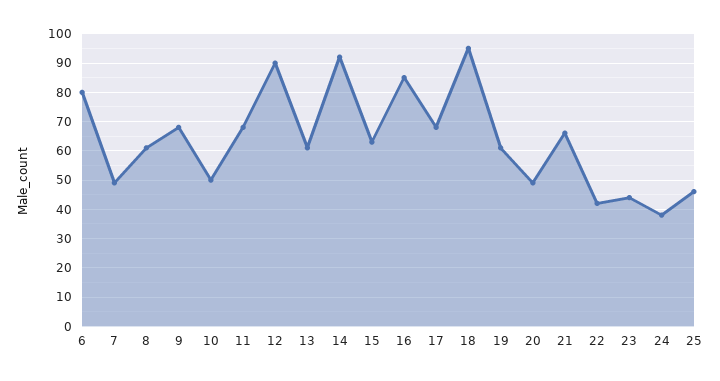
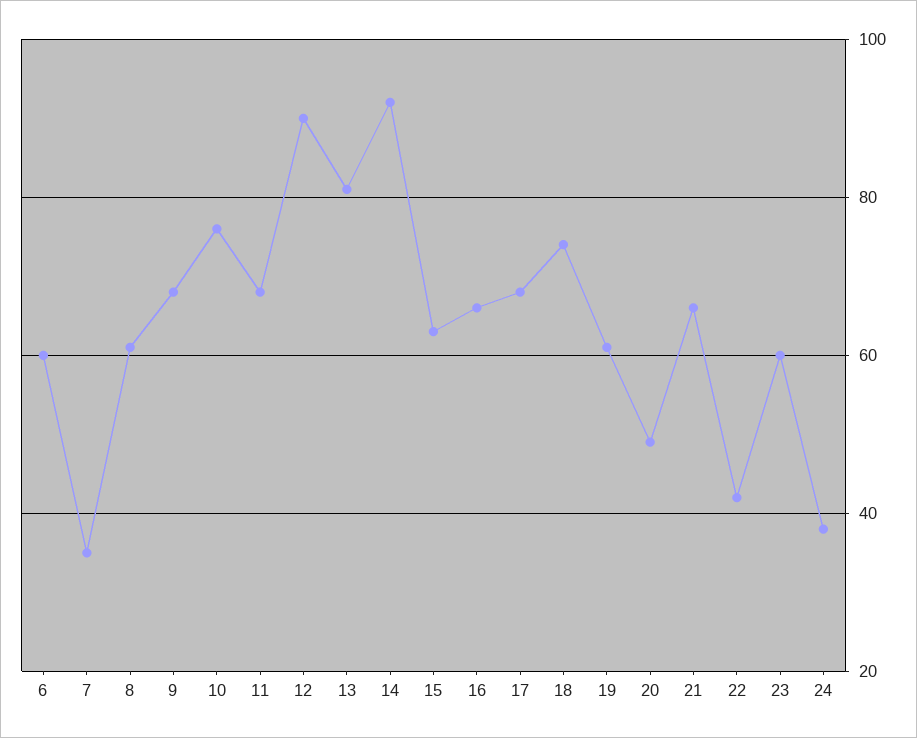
6: 80 -> 60
7: 50 -> 35
10: 50 -> 75
13: 60 -> 80
16: 85 -> 65
18: 95 -> 75
23: 45 -> 60
25: 45 -> none

